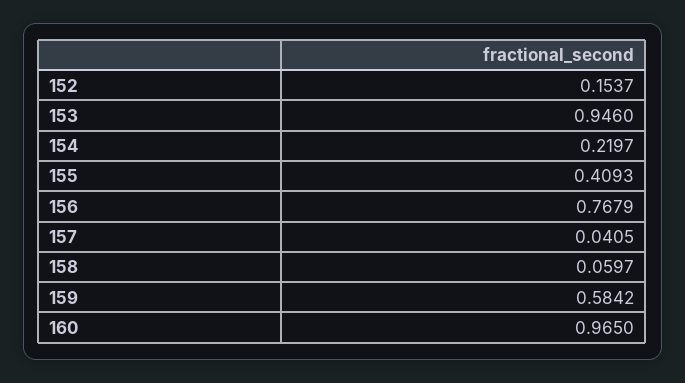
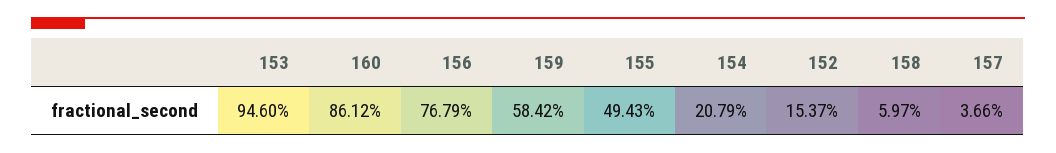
154: 0.2197 -> 0.2079
155: 0.4093 -> 0.4943
157: 0.0405 -> 0.0366
160: 0.965 -> 0.8612

